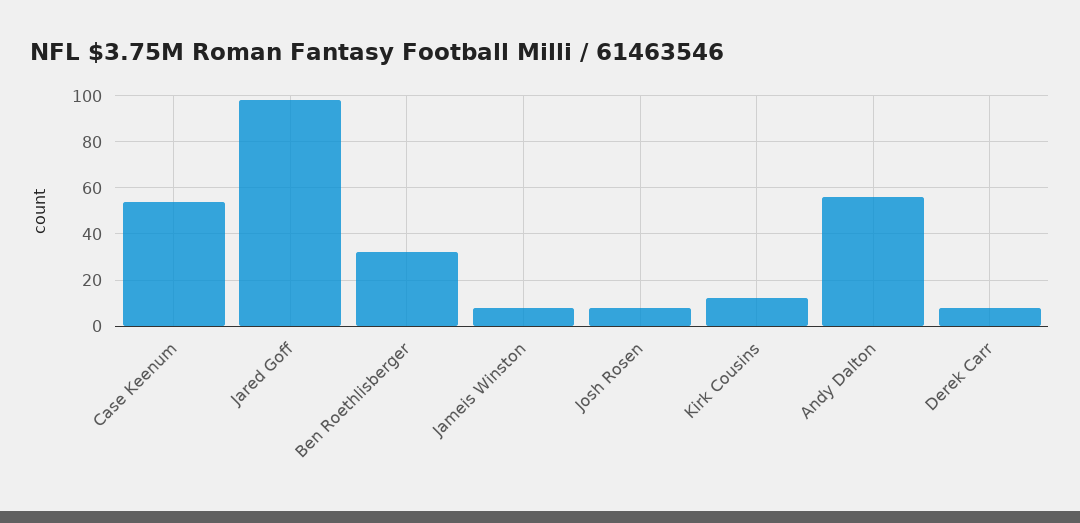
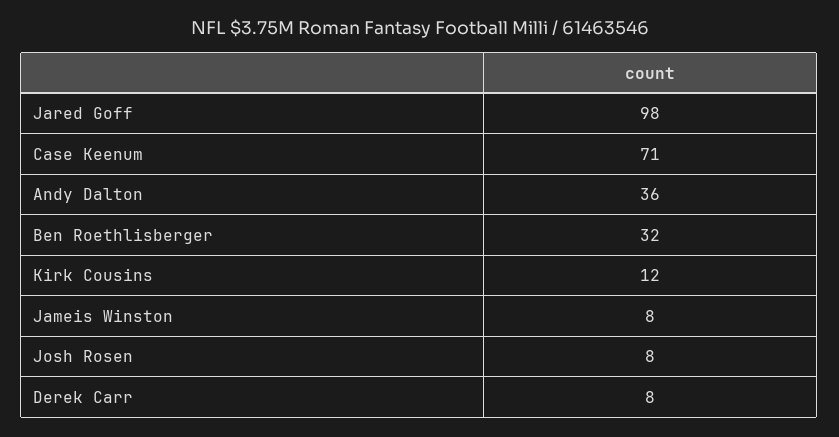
Case Keenum: 55 -> 71
Andy Dalton: 55 -> 36

